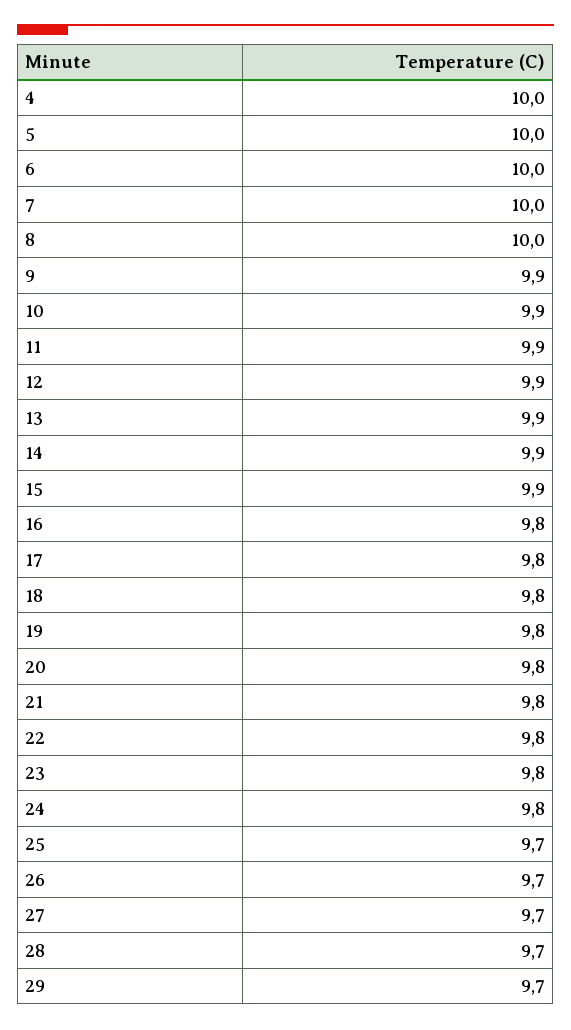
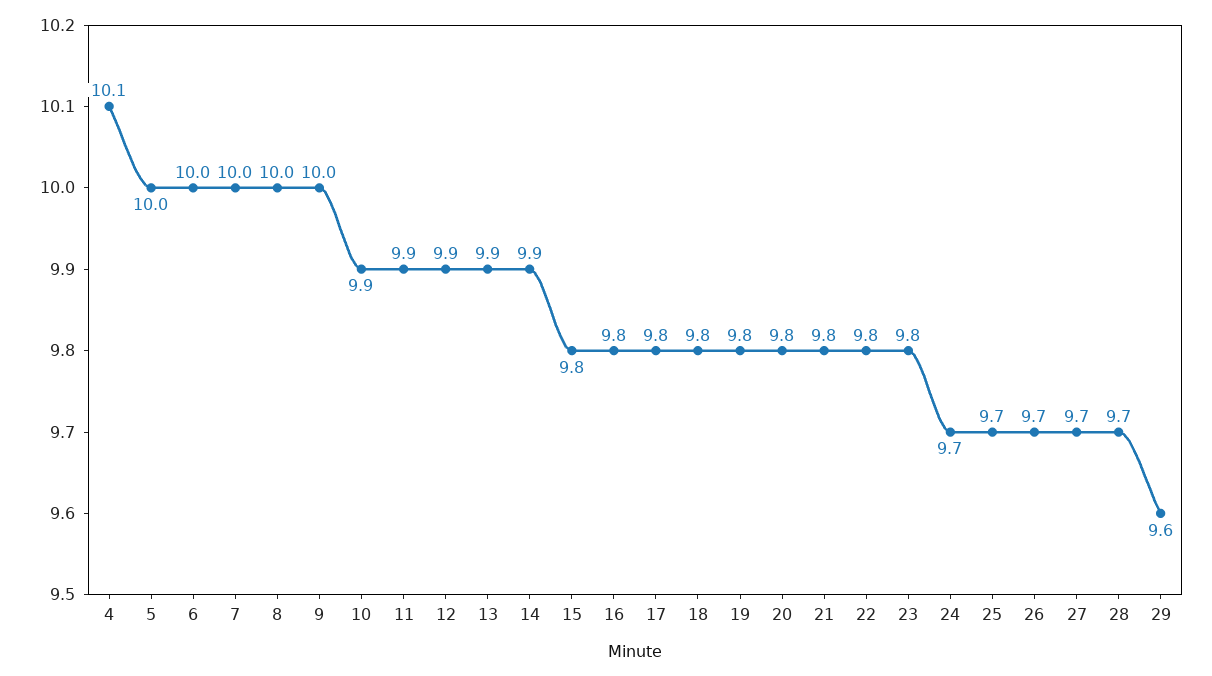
4: 10 -> 10.1
9: 9.9 -> 10
15: 9.9 -> 9.8
24: 9.8 -> 9.7
29: 9.7 -> 9.6

